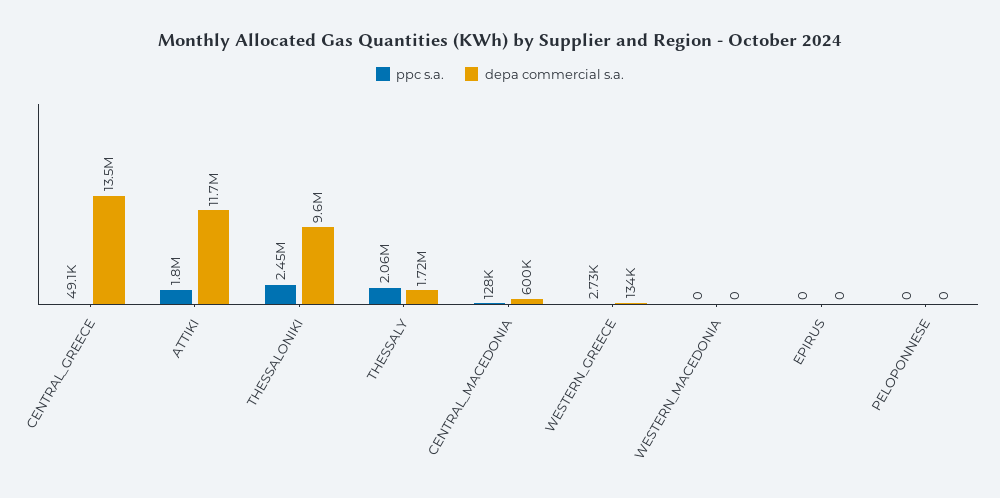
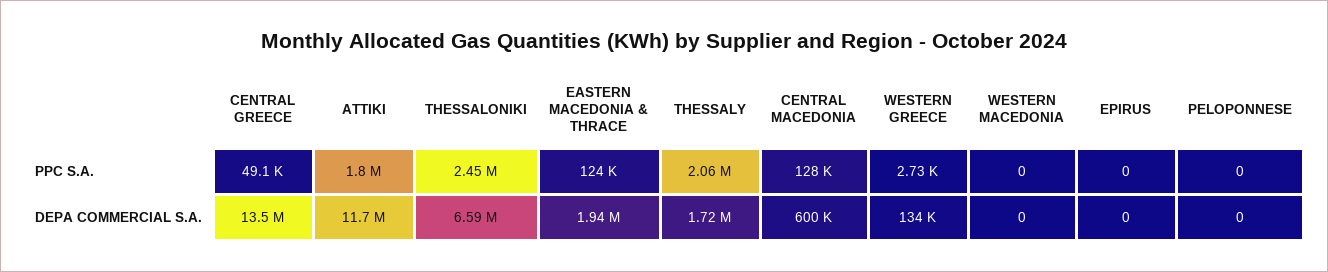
depa commercial s.a., THESSALONIKI: 9600000 -> 6590000
ppc s.a., EASTERN MACEDONIA & THRACE: none -> 124000
depa commercial s.a., EASTERN MACEDONIA & THRACE: none -> 1940000

